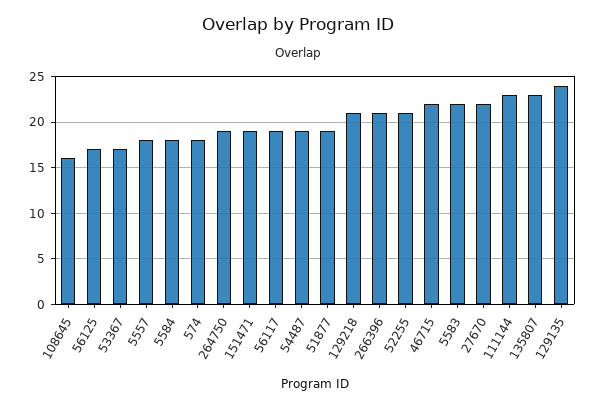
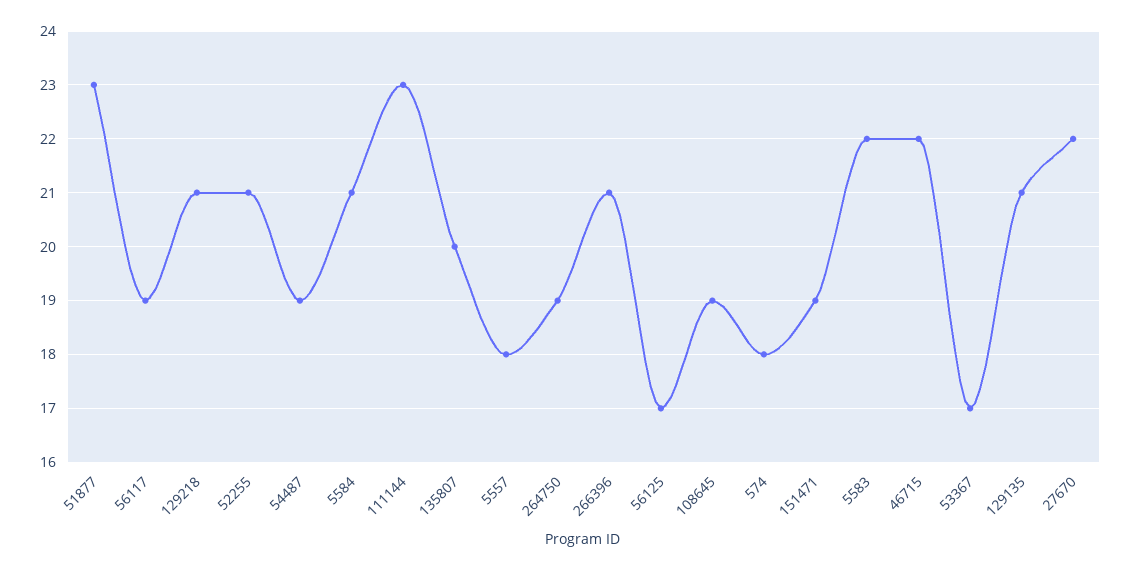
108645: 16 -> 19
5584: 18 -> 21
51877: 19 -> 23
135807: 23 -> 20
129135: 24 -> 21

